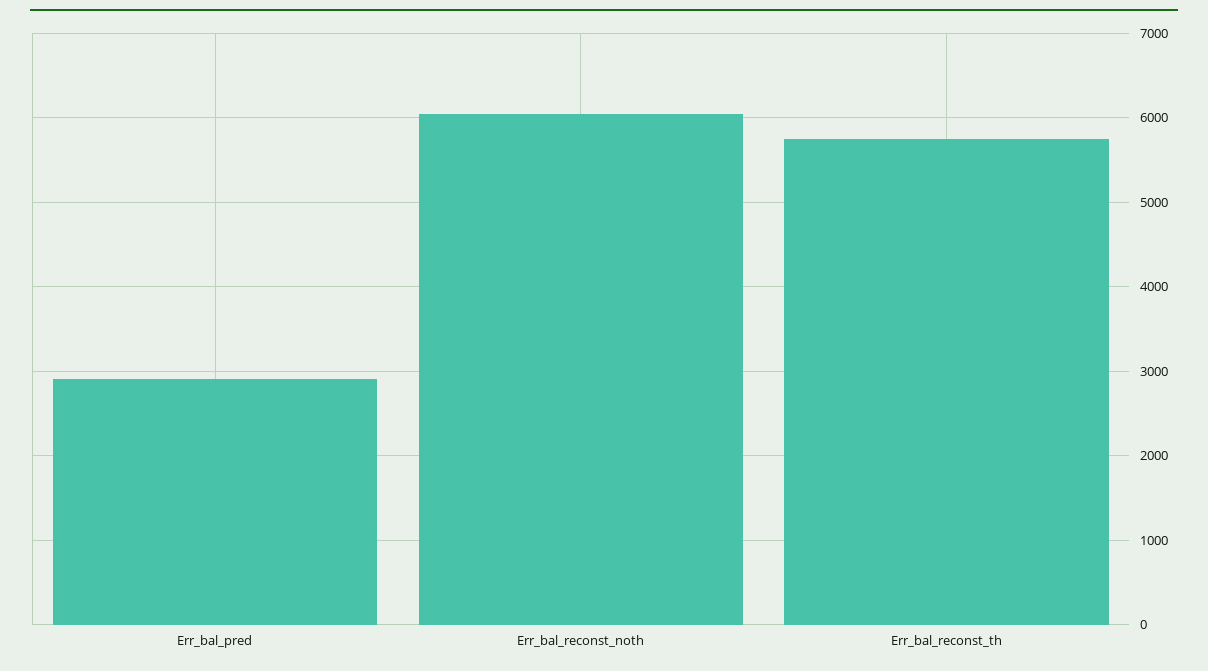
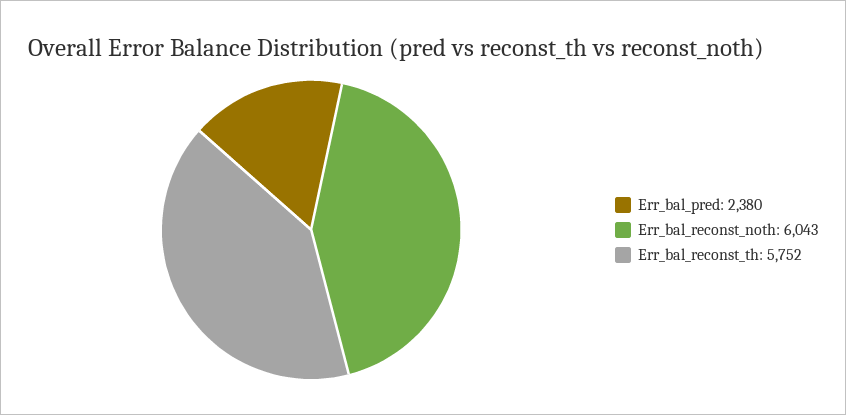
Err_bal_pred: 2900 -> 2380

